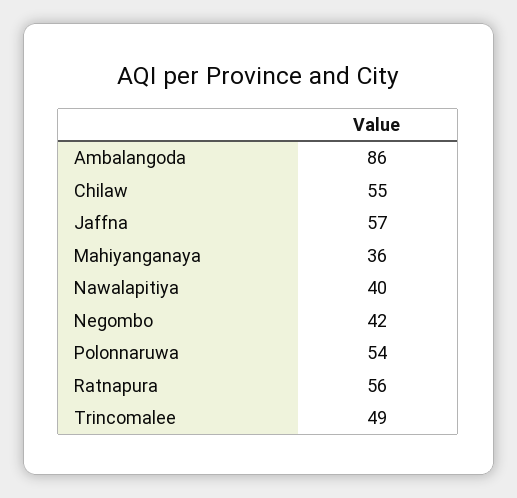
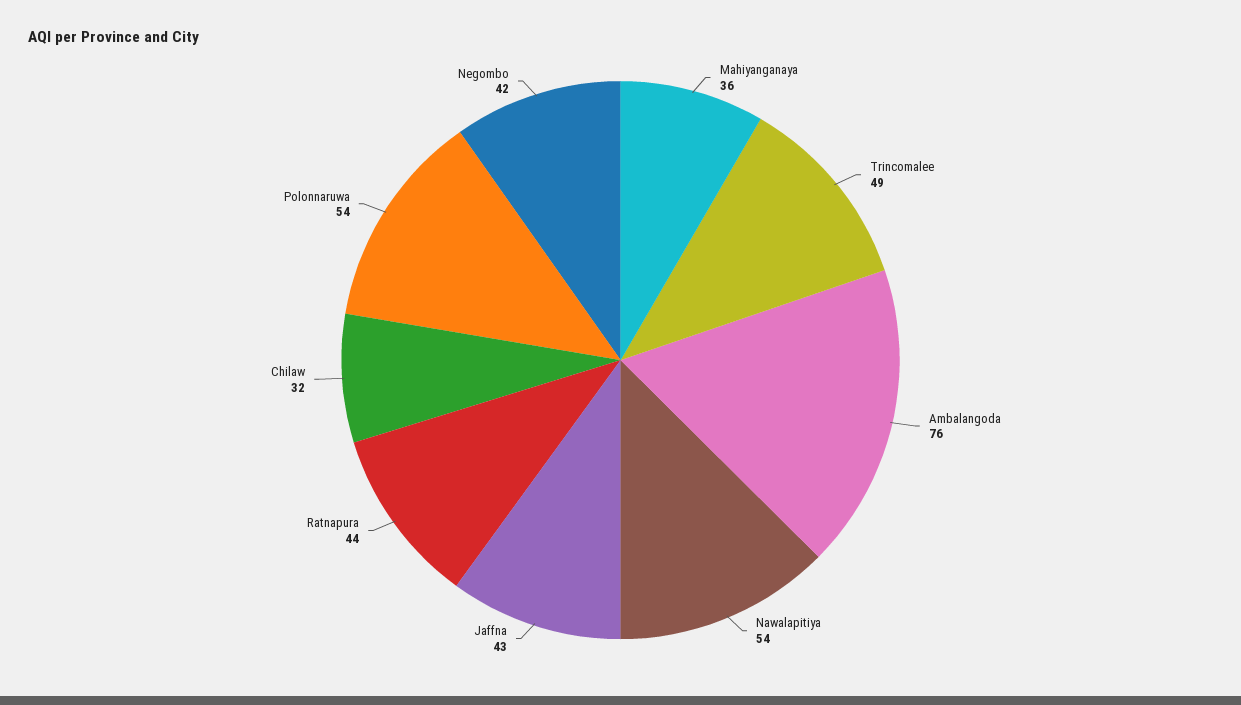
Ambalangoda: 86 -> 76
Chilaw: 55 -> 32
Jaffna: 57 -> 43
Nawalapitiya: 40 -> 54
Ratnapura: 56 -> 44

